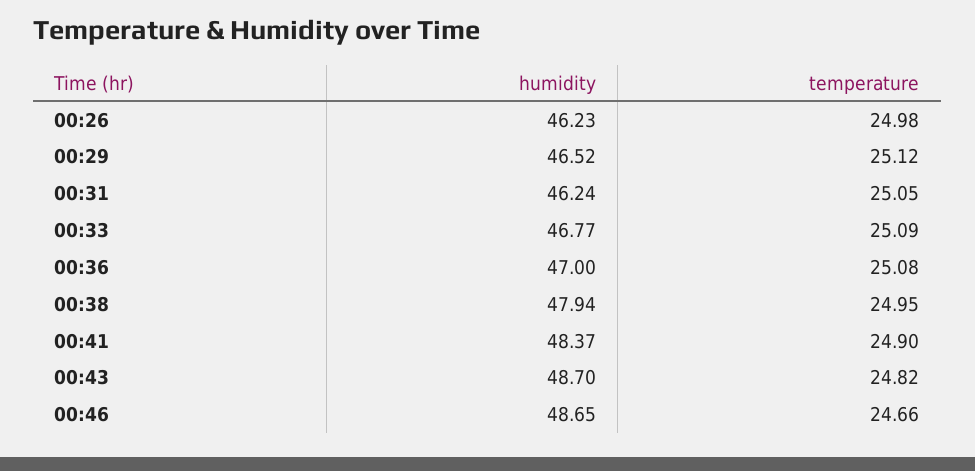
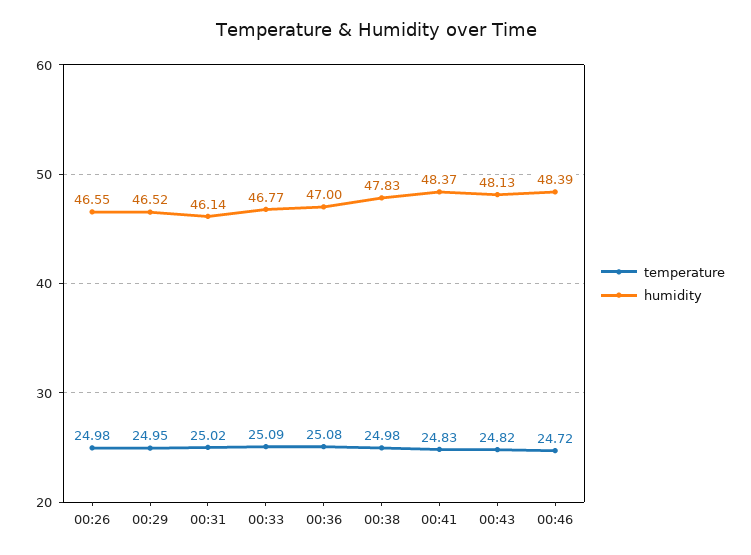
humidity, 00:26: 46.23 -> 46.55
temperature, 00:29: 25.12 -> 24.95
humidity, 00:31: 46.24 -> 46.14
temperature, 00:31: 25.05 -> 25.02
humidity, 00:38: 47.94 -> 47.83
temperature, 00:38: 24.95 -> 24.98
temperature, 00:41: 24.9 -> 24.83
humidity, 00:43: 48.7 -> 48.13
humidity, 00:46: 48.65 -> 48.39
temperature, 00:46: 24.66 -> 24.72

